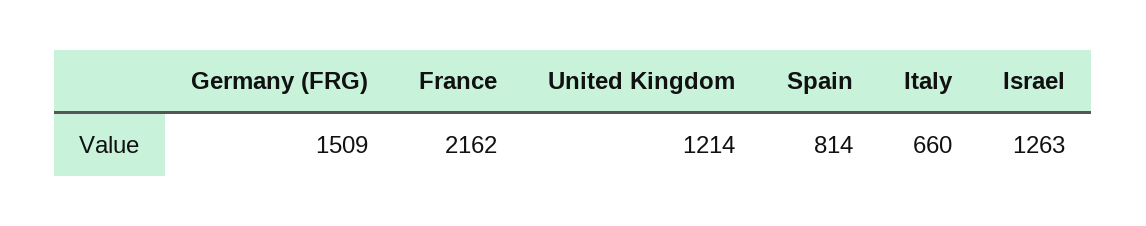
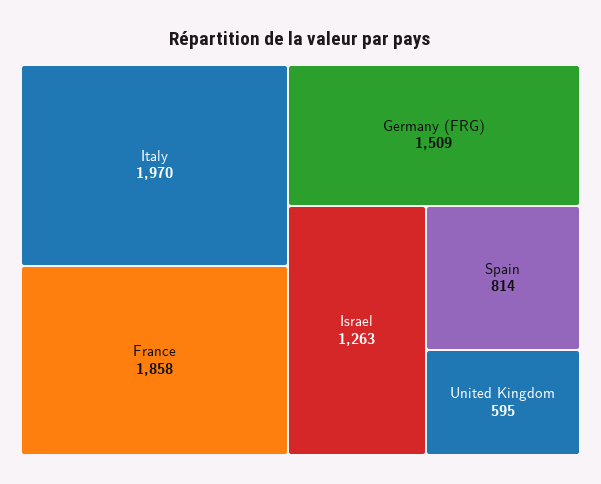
France: 2162 -> 1858
United Kingdom: 1214 -> 595
Italy: 660 -> 1970

